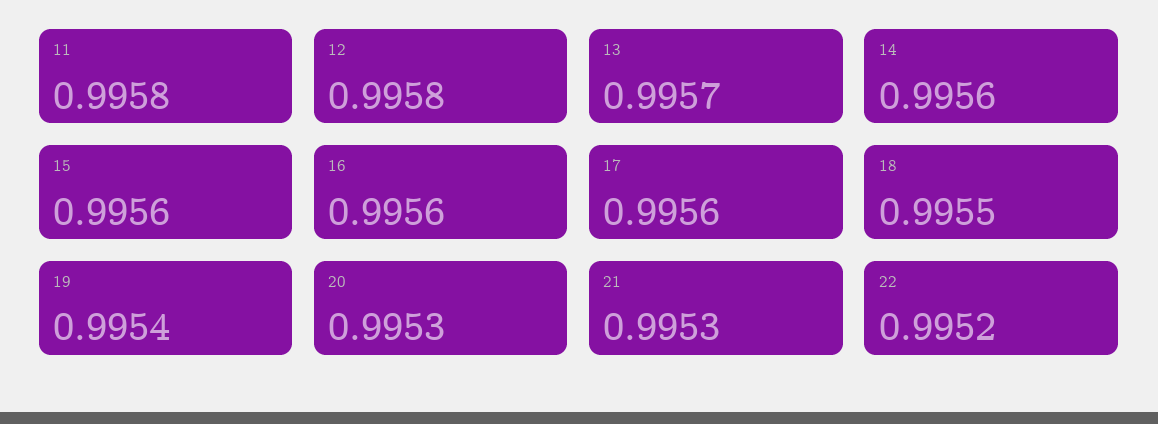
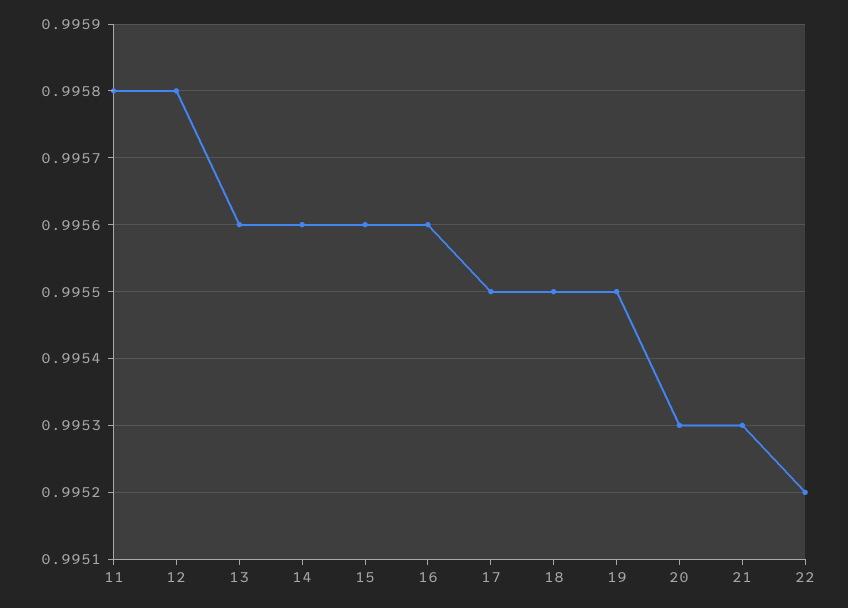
13: 0.9957 -> 0.9956
17: 0.9956 -> 0.9955
19: 0.9954 -> 0.9955

